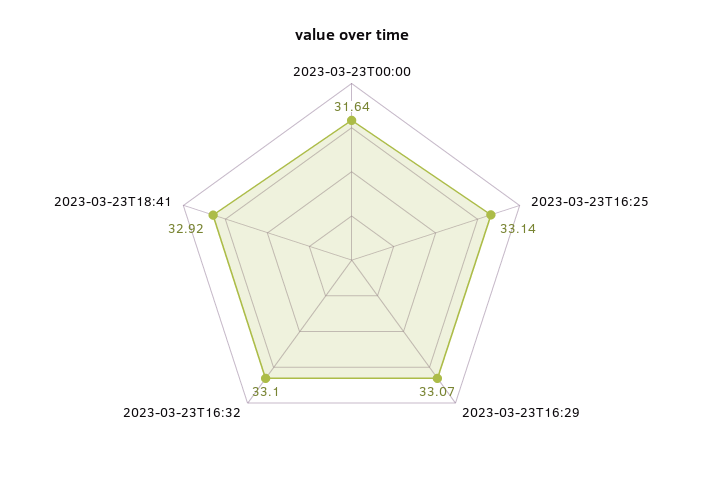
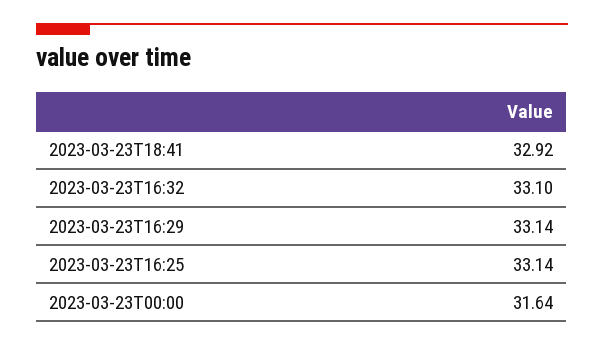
2023-03-23T16:29: 33.07 -> 33.14

